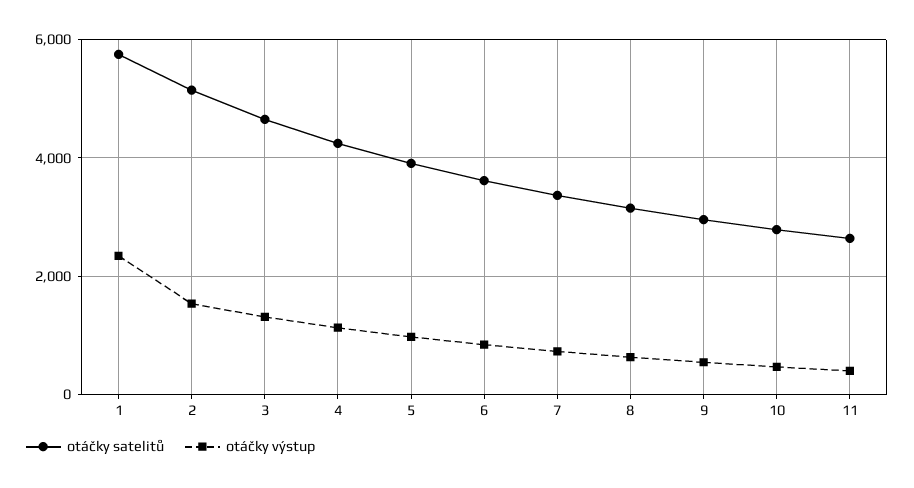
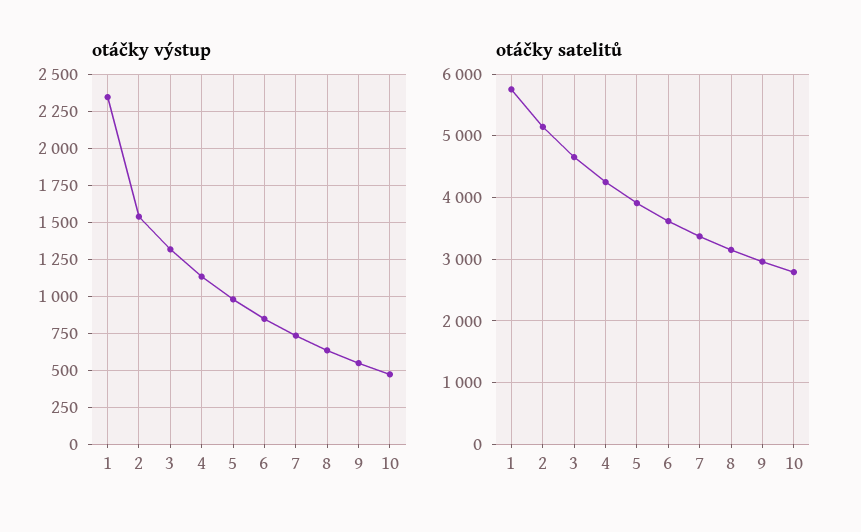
otáčky satelitů, 11: 2600 -> none
otáčky výstup, 11: 400 -> none

